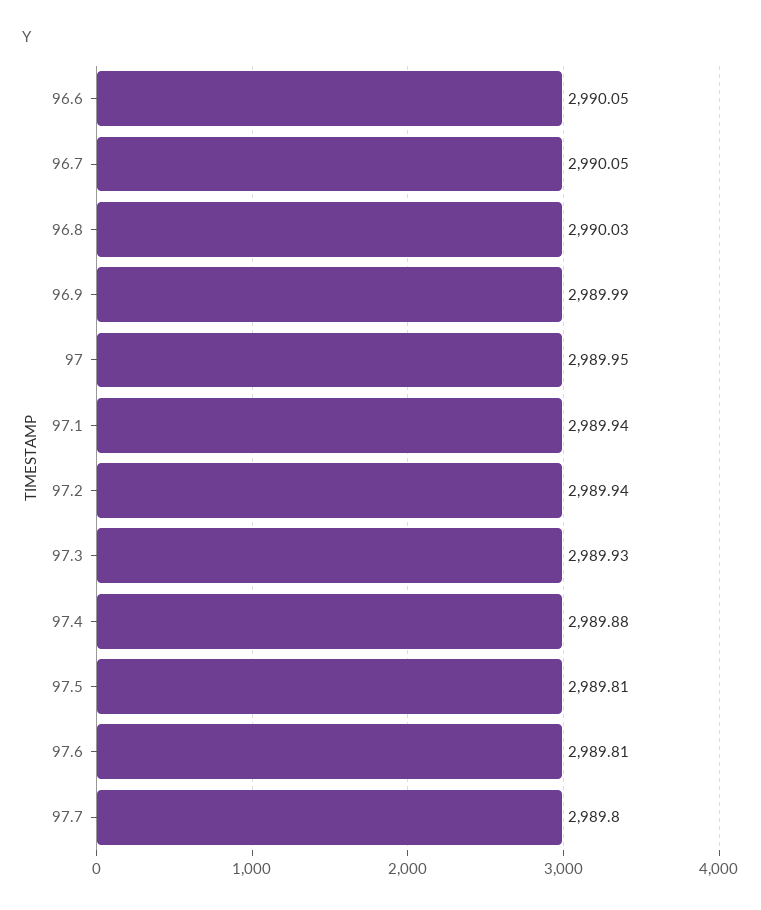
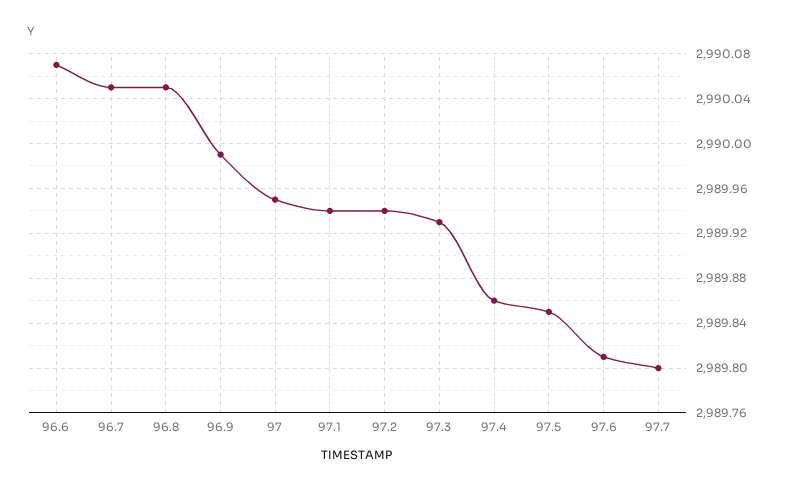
96.6: 2990.05 -> 2990.07
96.8: 2990.03 -> 2990.05
97.4: 2989.88 -> 2989.86
97.5: 2989.81 -> 2989.85

